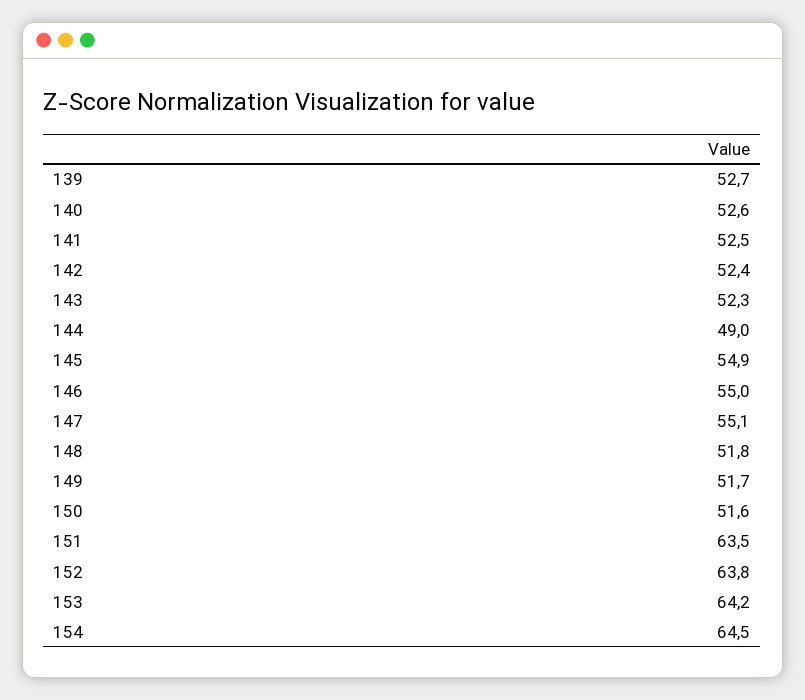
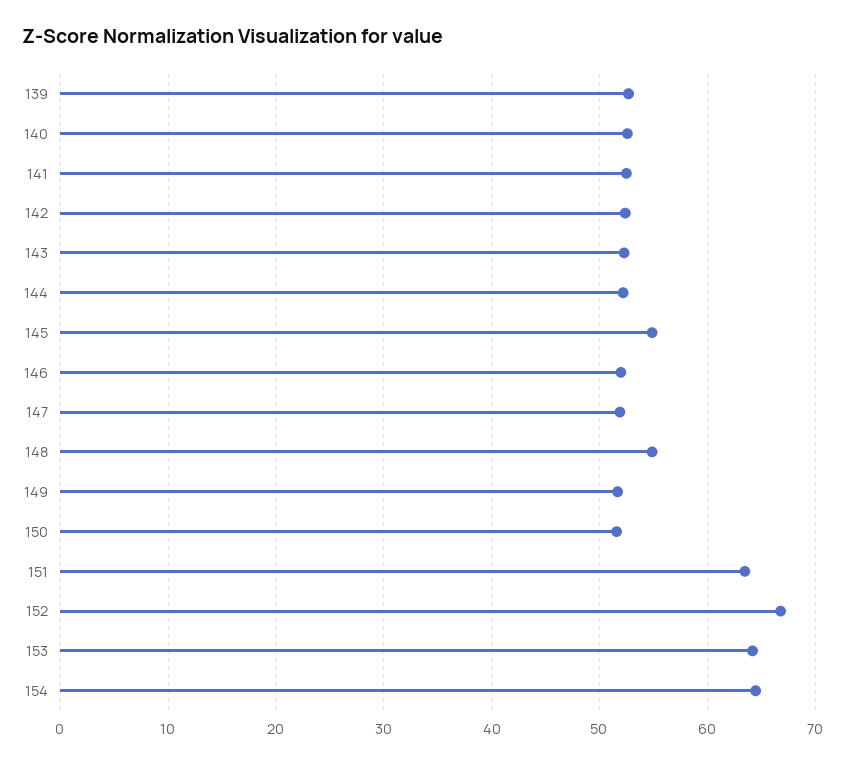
144: 49 -> 52
146: 55 -> 52
147: 55.1 -> 52
148: 51.8 -> 55
152: 63.8 -> 67

